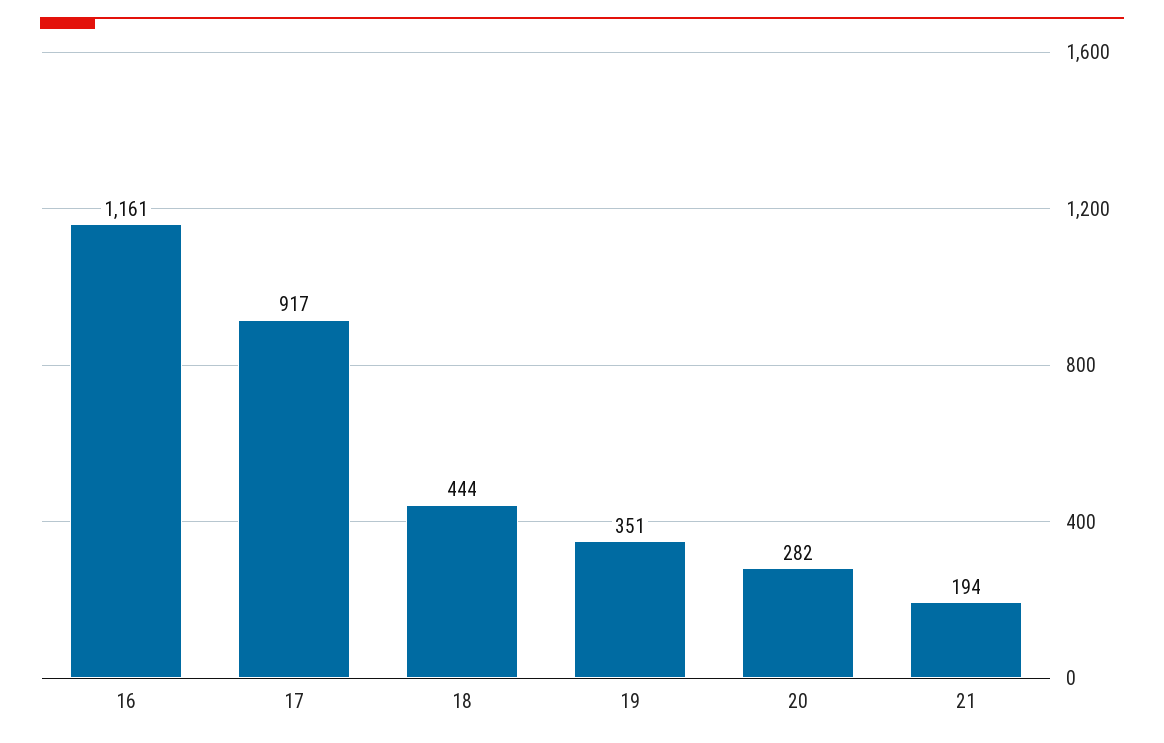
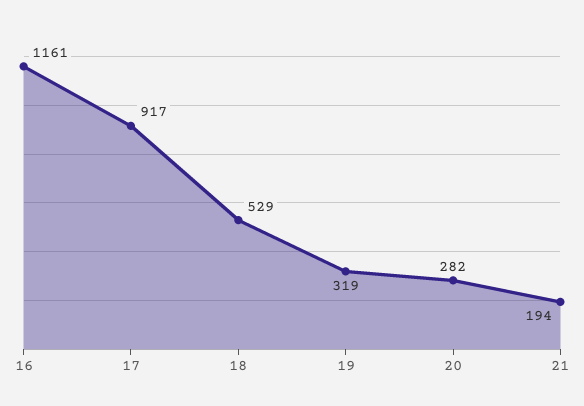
18: 444 -> 529
19: 351 -> 319

